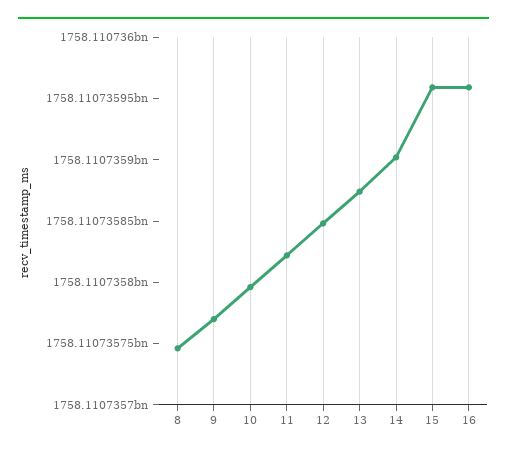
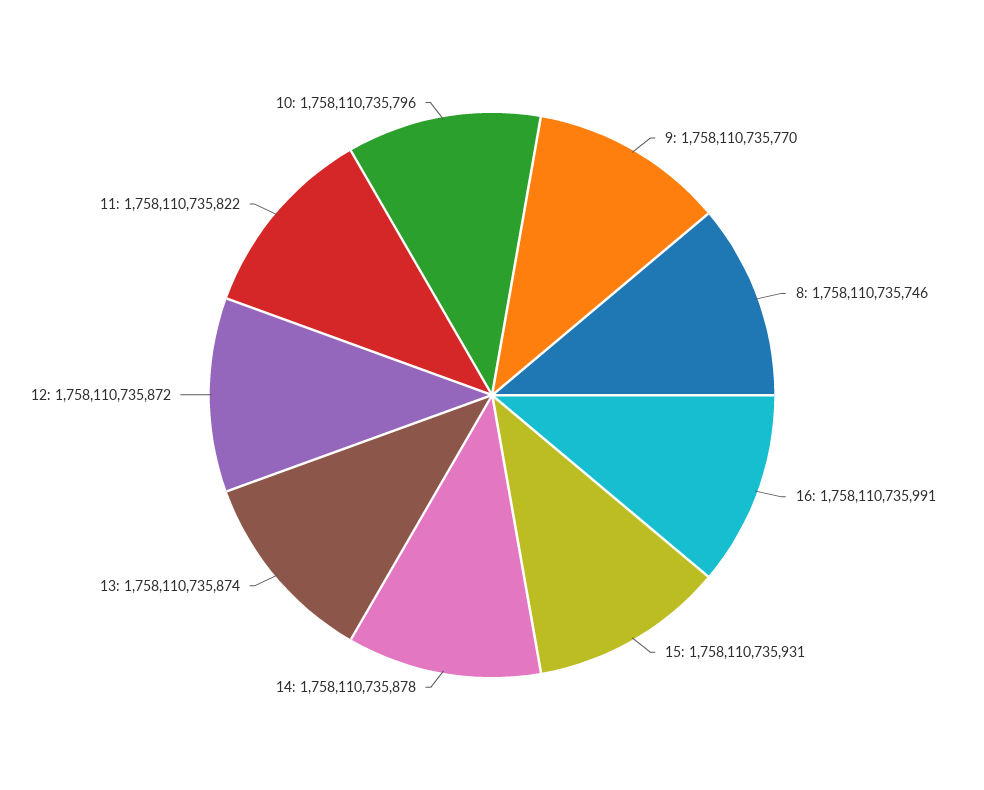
12: 1758110735850 -> 1758110735872
14: 1758110735900 -> 1758110735878
15: 1758110735960 -> 1758110735931
16: 1758110735960 -> 1758110735991

